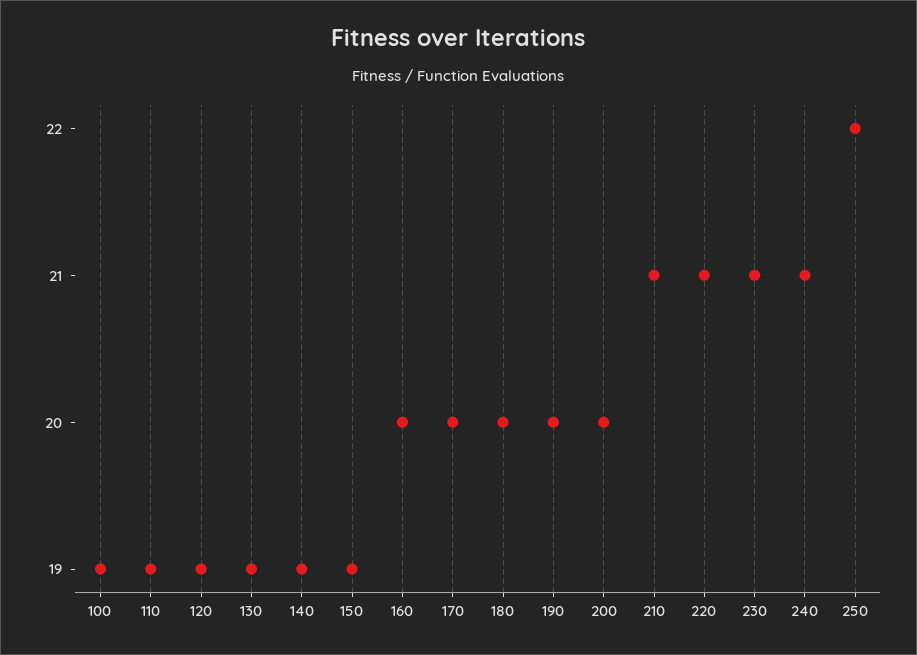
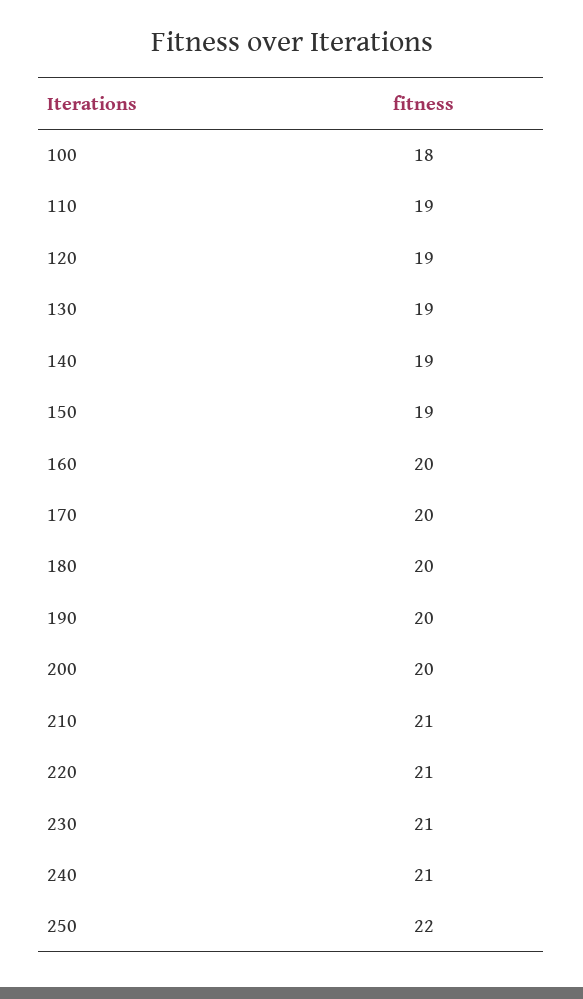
100: 19 -> 18

